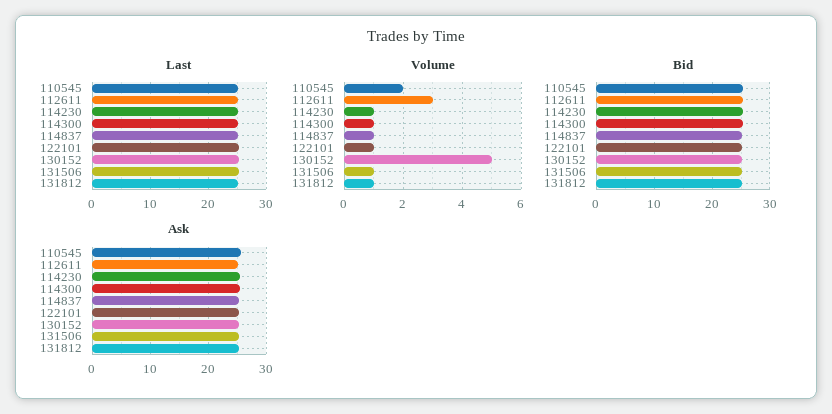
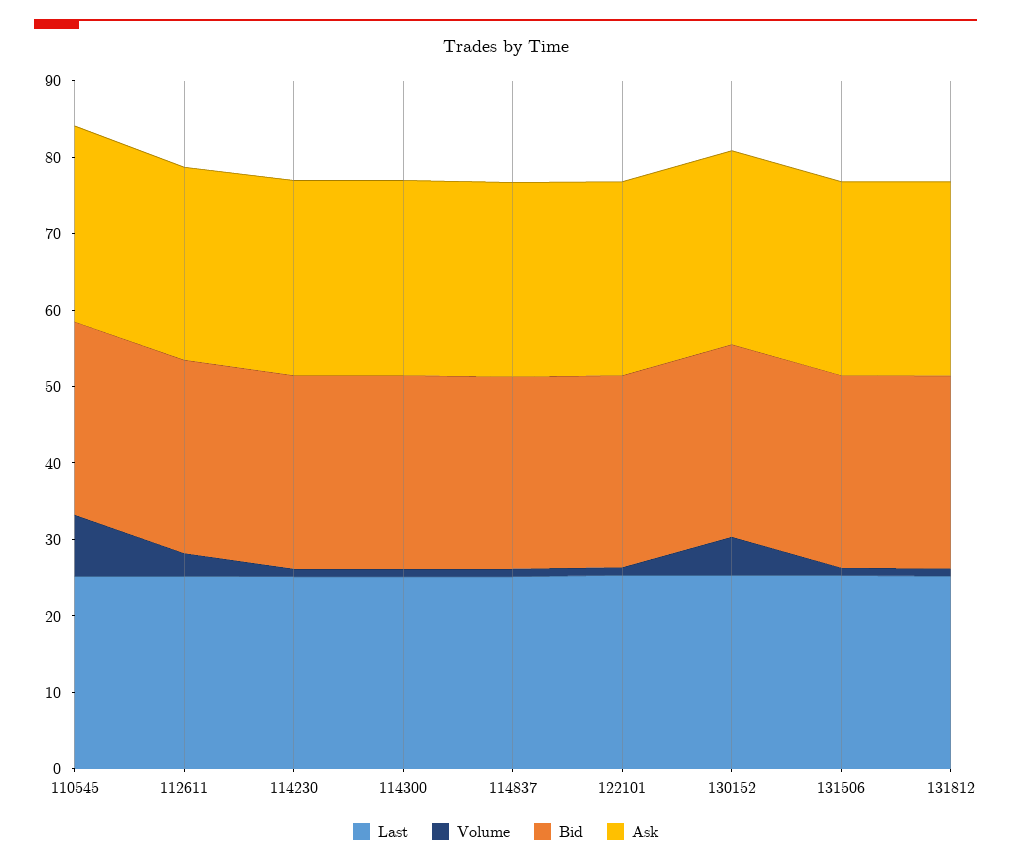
Volume, 110545: 2 -> 8

